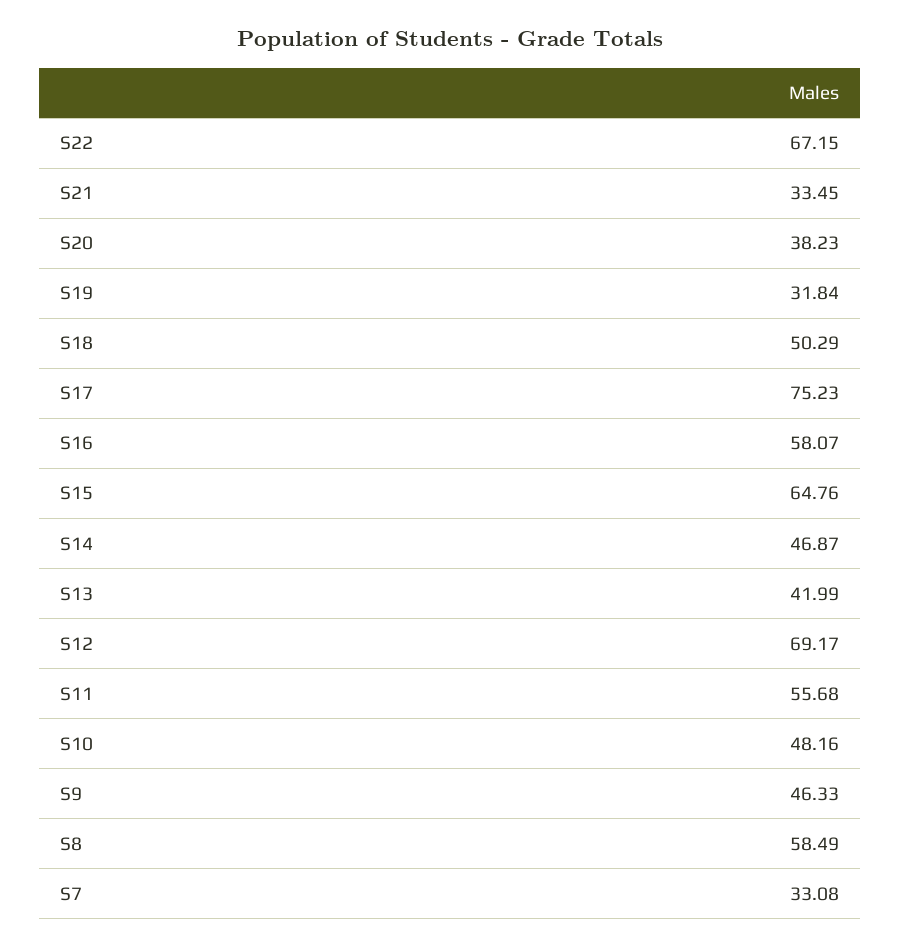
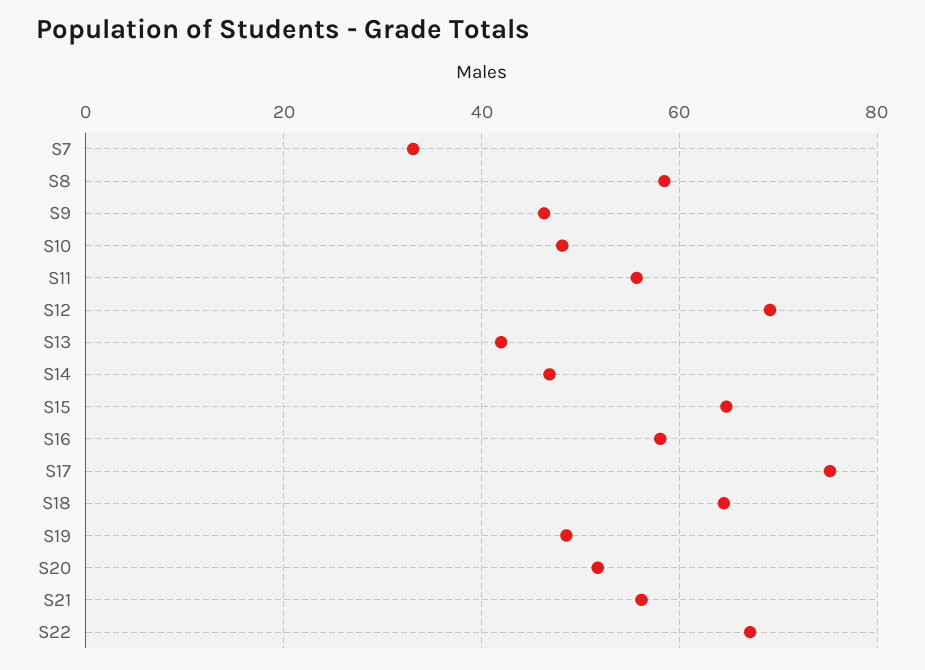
S21: 33.45 -> 56
S20: 38.23 -> 52
S19: 31.84 -> 48
S18: 50.29 -> 64

